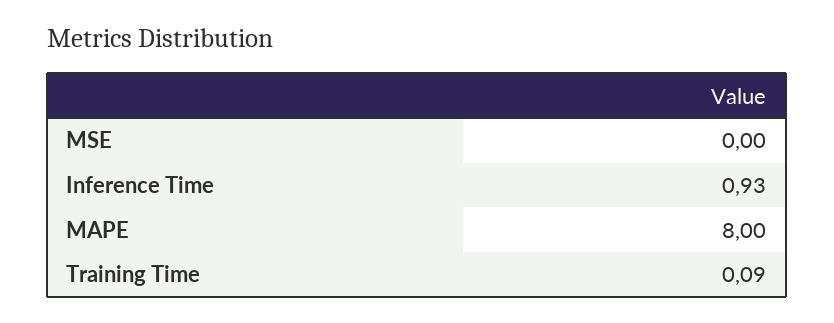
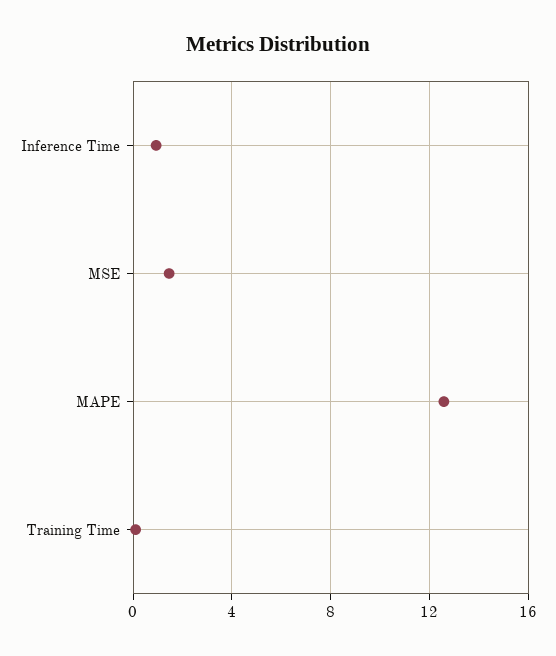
MSE: 0 -> 1.5
MAPE: 8 -> 12.5

